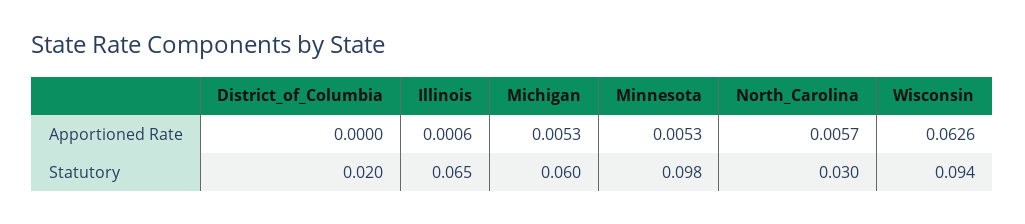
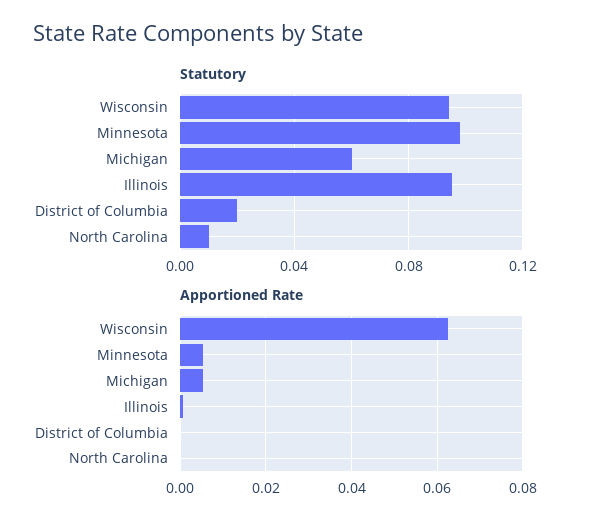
Apportioned Rate, North_Carolina: 0.0057 -> 0
Statutory, Illinois: 0.065 -> 0.095
Statutory, North_Carolina: 0.03 -> 0.01

